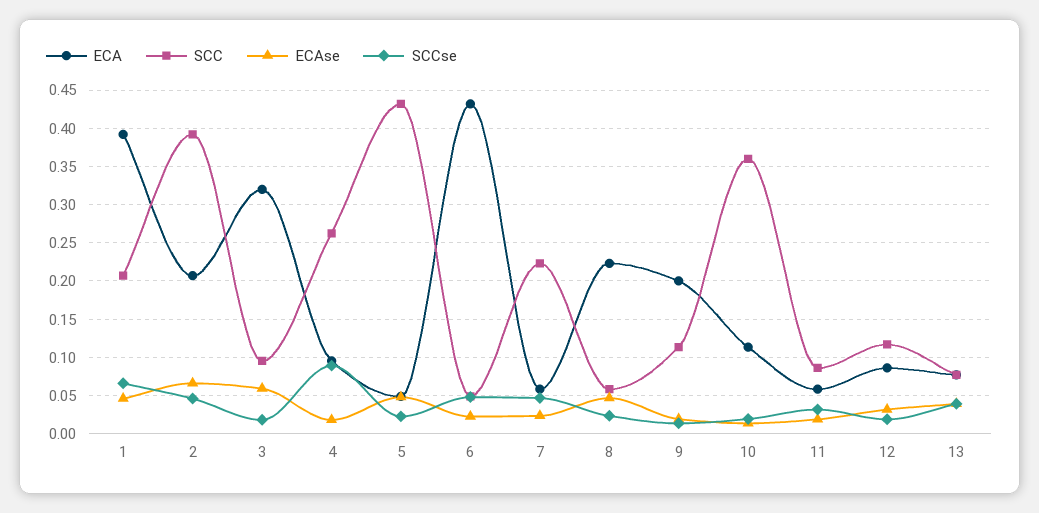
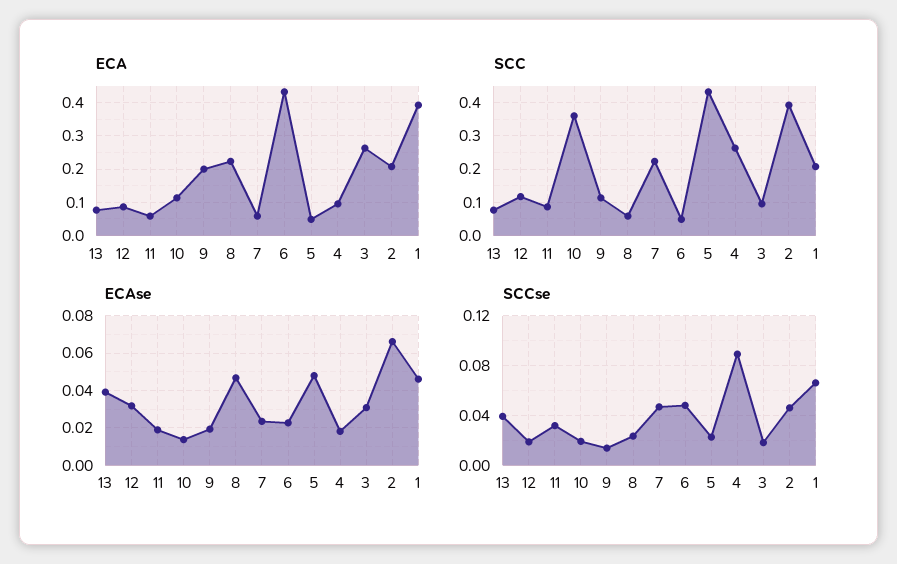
ECA, 3: 0.32 -> 0.26
ECAse, 3: 0.06 -> 0.03

